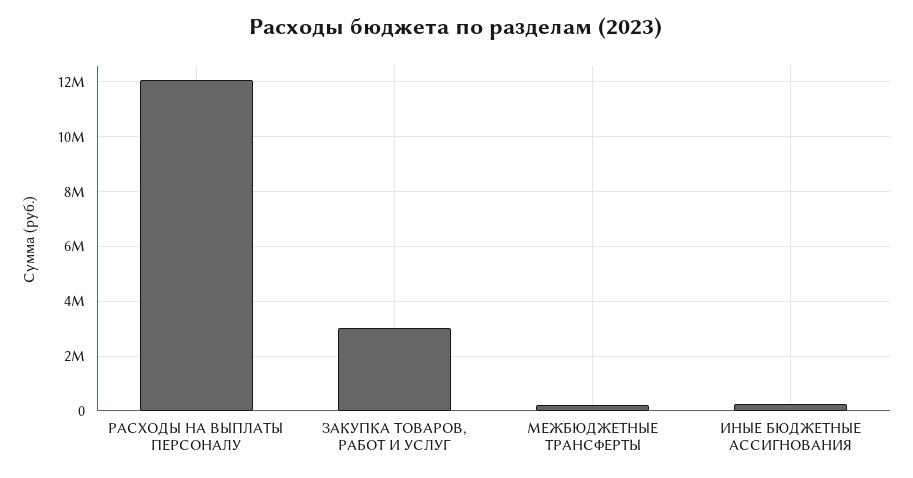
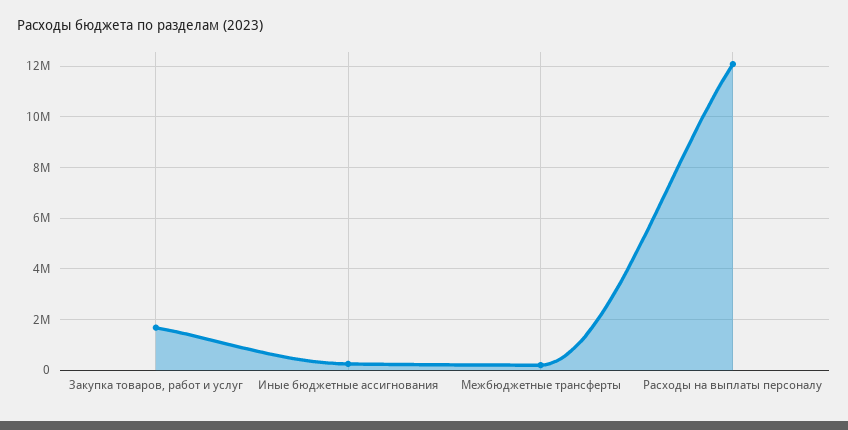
ЗАКУПКА ТОВАРОВ, РАБОТ И УСЛУГ: 3000000 -> 1750000

